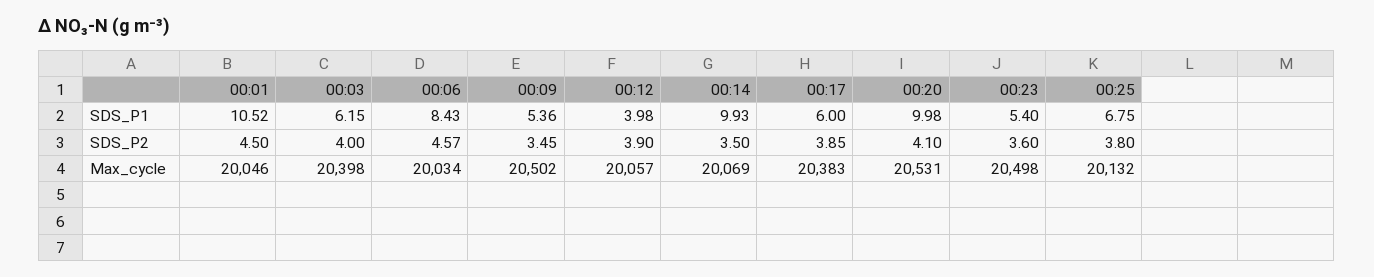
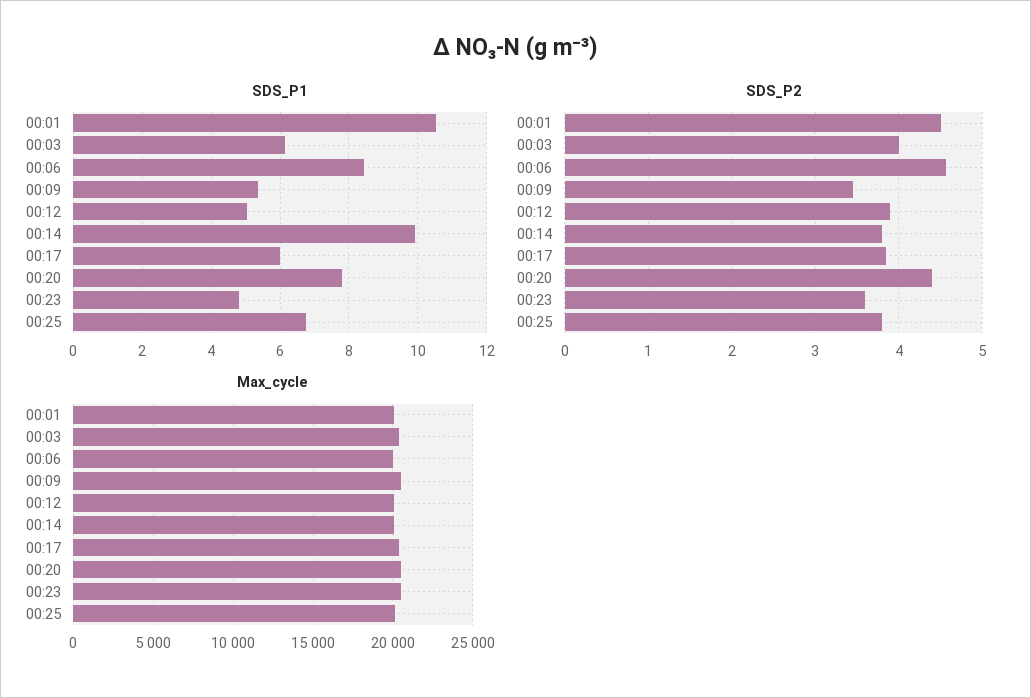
SDS_P1, 00:12: 3.98 -> 5
SDS_P1, 00:20: 9.98 -> 7.8
SDS_P1, 00:23: 5.4 -> 4.8
SDS_P2, 00:14: 3.5 -> 3.8
SDS_P2, 00:20: 4.1 -> 4.4

